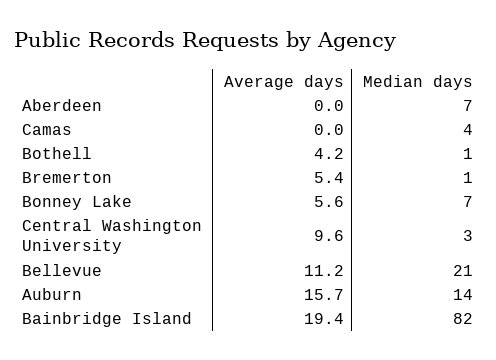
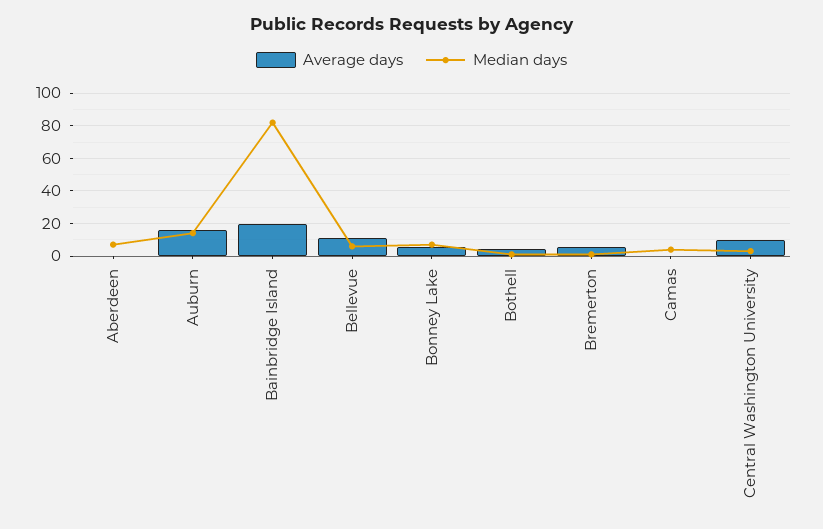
Median days, Bellevue: 21 -> 5

